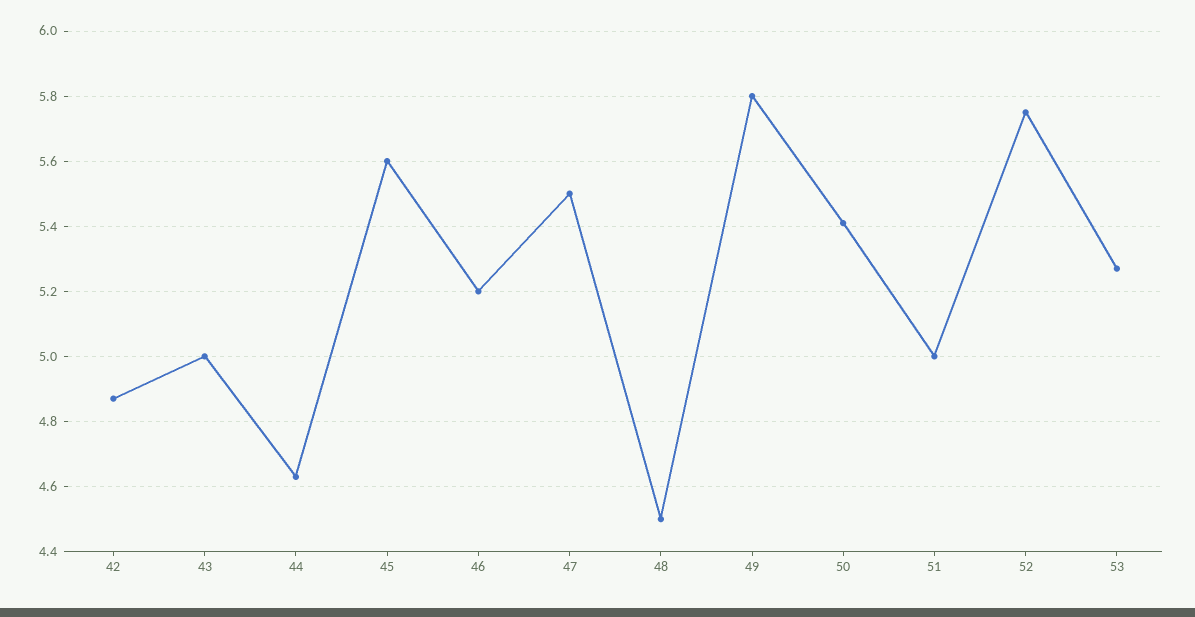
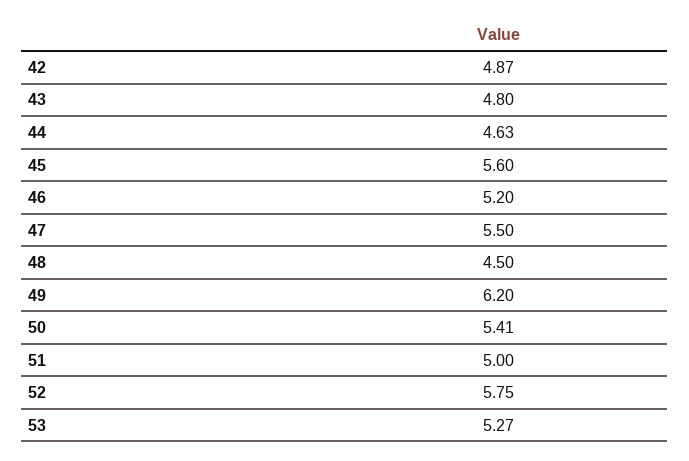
43: 5 -> 4.8
49: 5.8 -> 6.2

